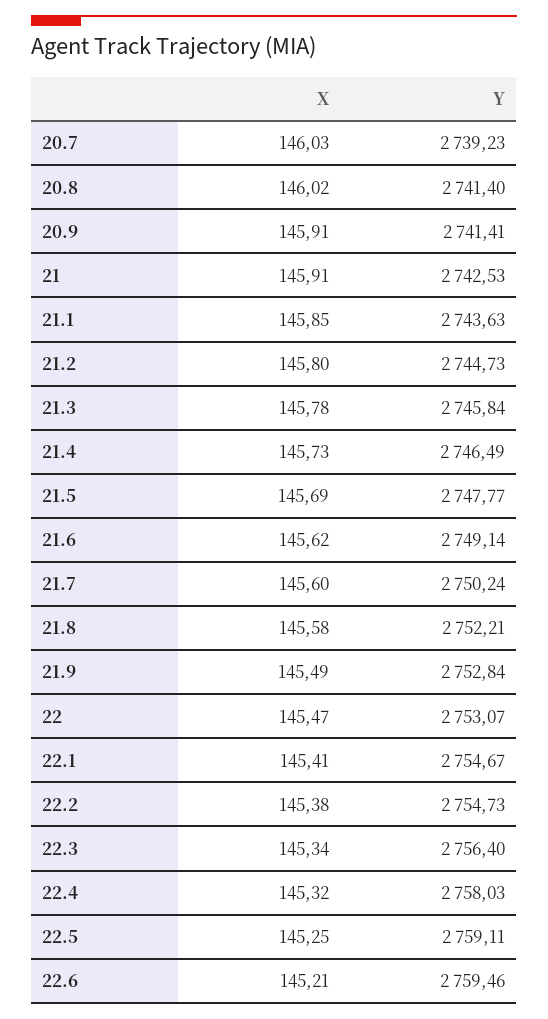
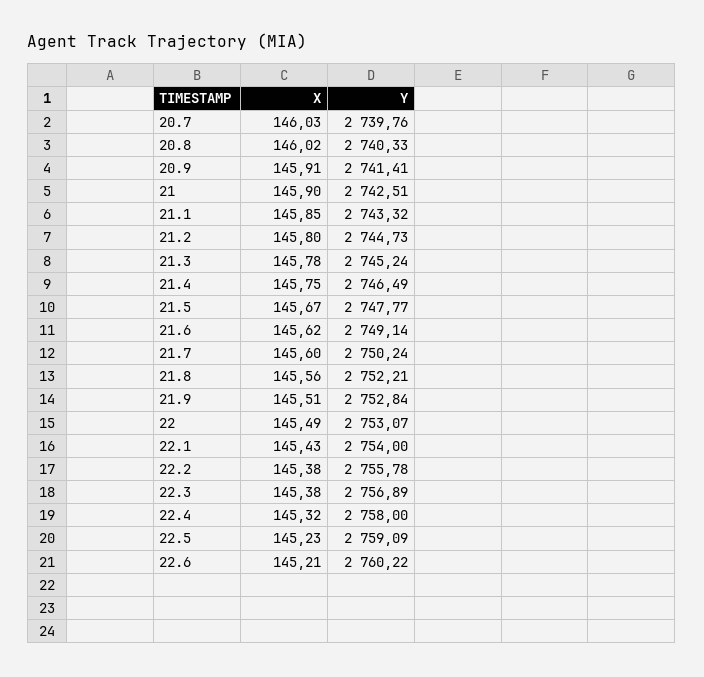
Y, 20.7: 2739.23 -> 2739.76
Y, 20.8: 2741.4 -> 2740.33
X, 21: 145.91 -> 145.9
Y, 21: 2742.53 -> 2742.51
Y, 21.1: 2743.63 -> 2743.32
Y, 21.3: 2745.84 -> 2745.24
X, 21.4: 145.73 -> 145.75
X, 21.5: 145.69 -> 145.67
X, 21.8: 145.58 -> 145.56
X, 21.9: 145.49 -> 145.51
X, 22: 145.47 -> 145.49
X, 22.1: 145.41 -> 145.43
Y, 22.1: 2754.67 -> 2754
Y, 22.2: 2754.73 -> 2755.78
X, 22.3: 145.34 -> 145.38
Y, 22.3: 2756.4 -> 2756.89
Y, 22.4: 2758.03 -> 2758
X, 22.5: 145.25 -> 145.23
Y, 22.5: 2759.11 -> 2759.09
Y, 22.6: 2759.46 -> 2760.22

